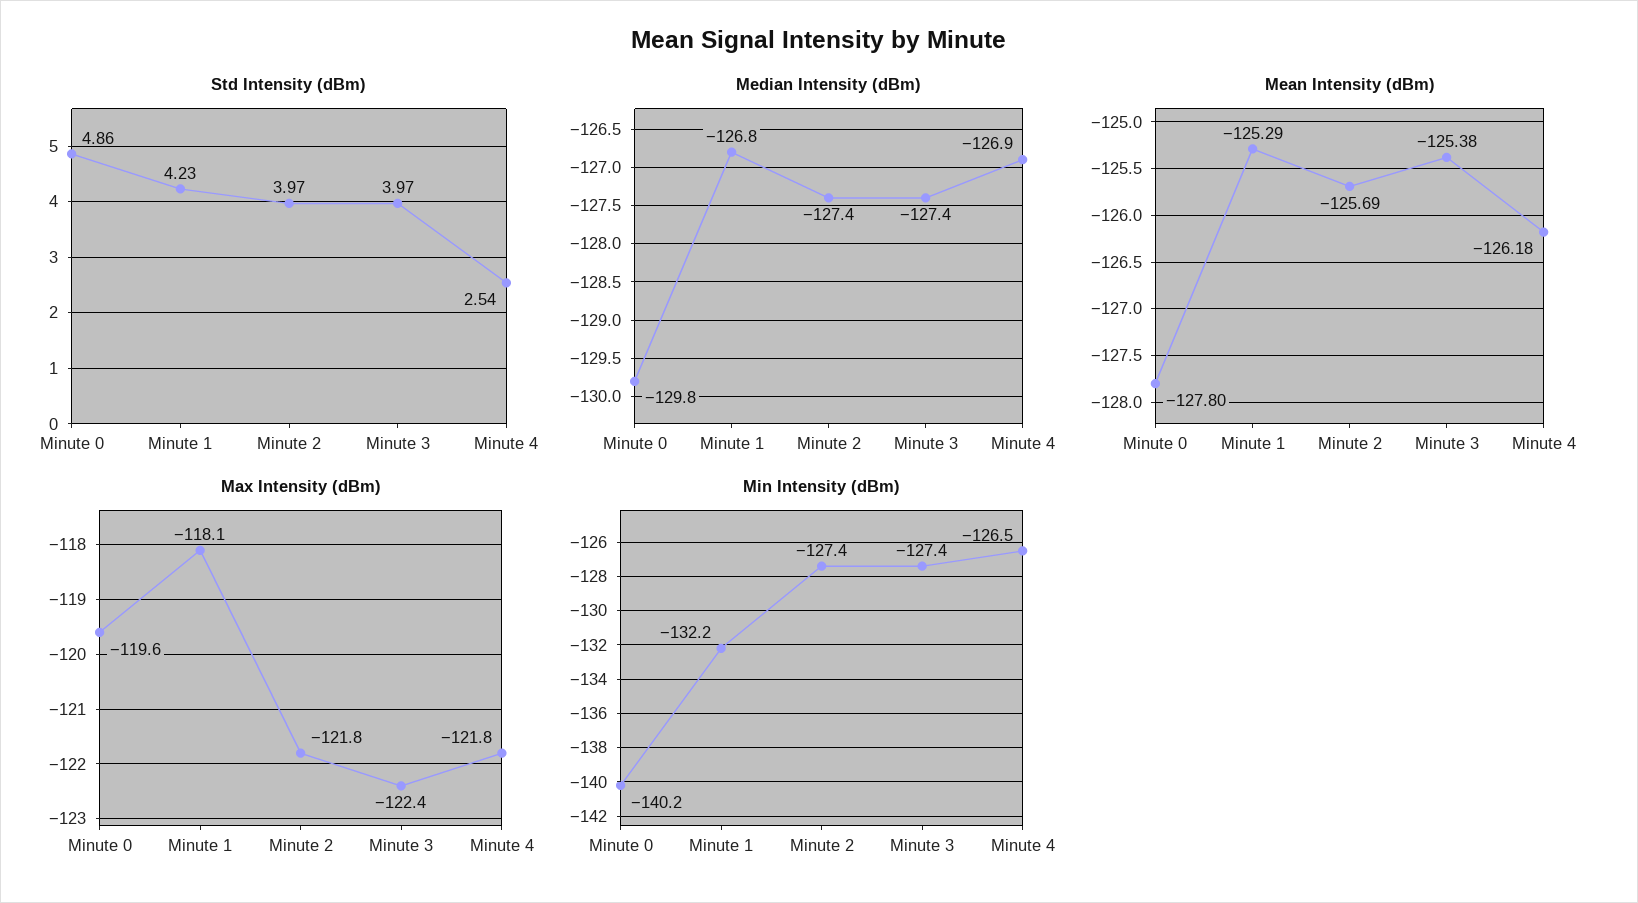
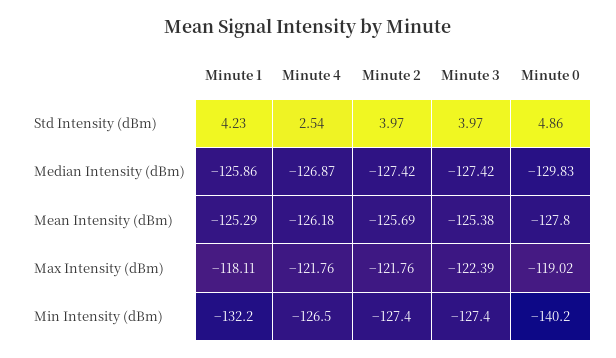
Median Intensity (dBm), Minute 1: -126.8 -> -125.86
Max Intensity (dBm), Minute 0: -119.6 -> -119.02

